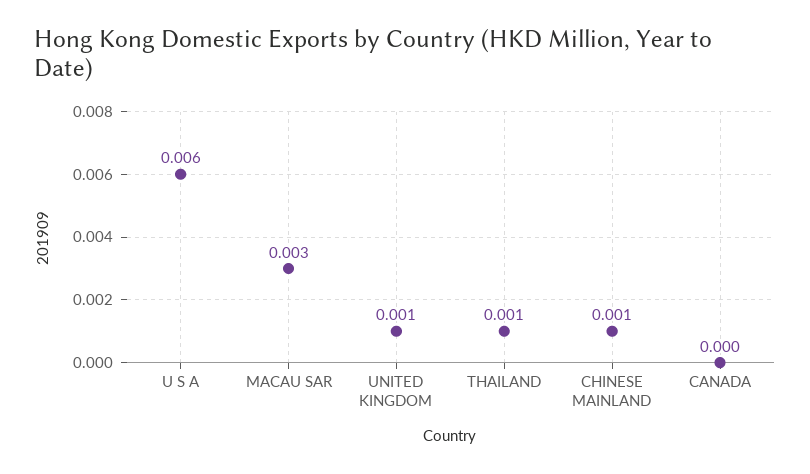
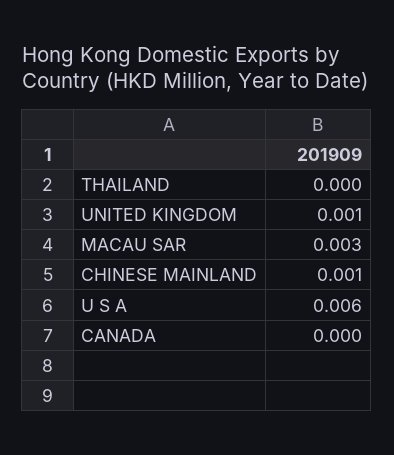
THAILAND: 0.001 -> 0

